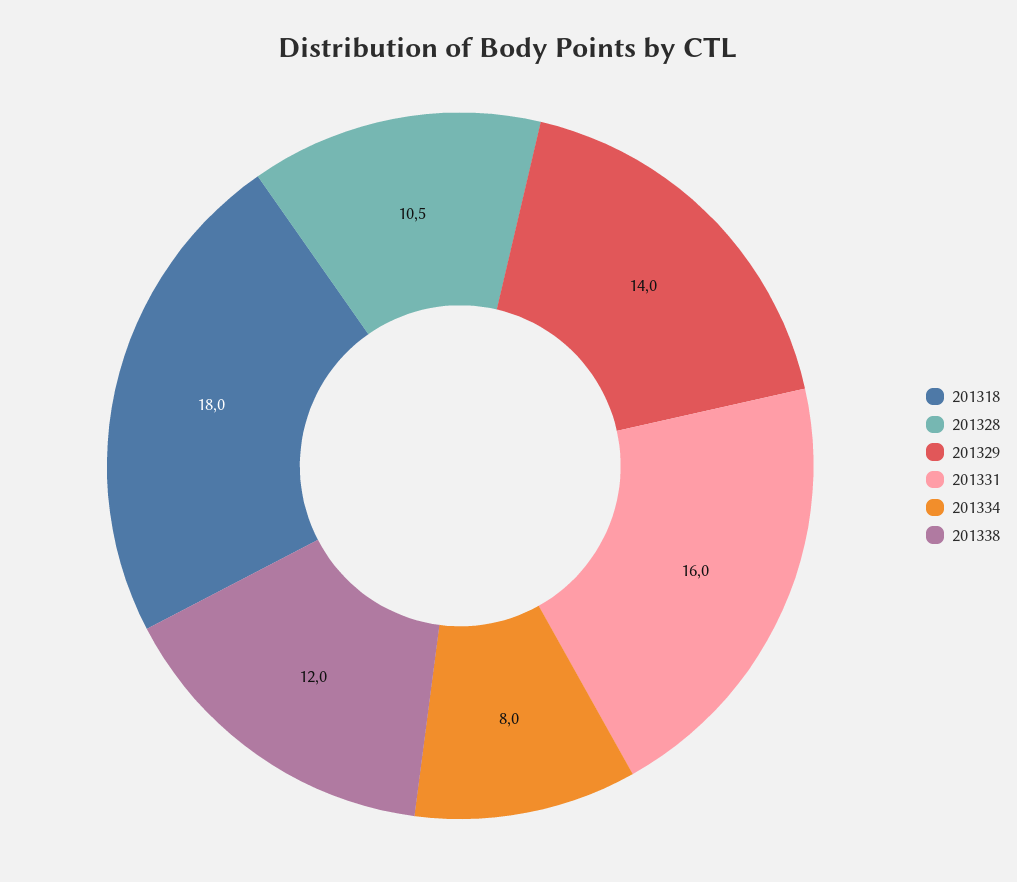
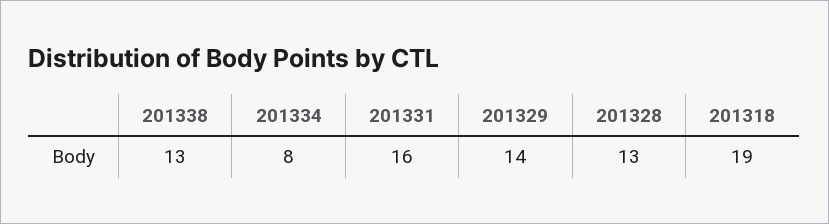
201318: 18 -> 19
201328: 10.5 -> 13
201338: 12 -> 13

